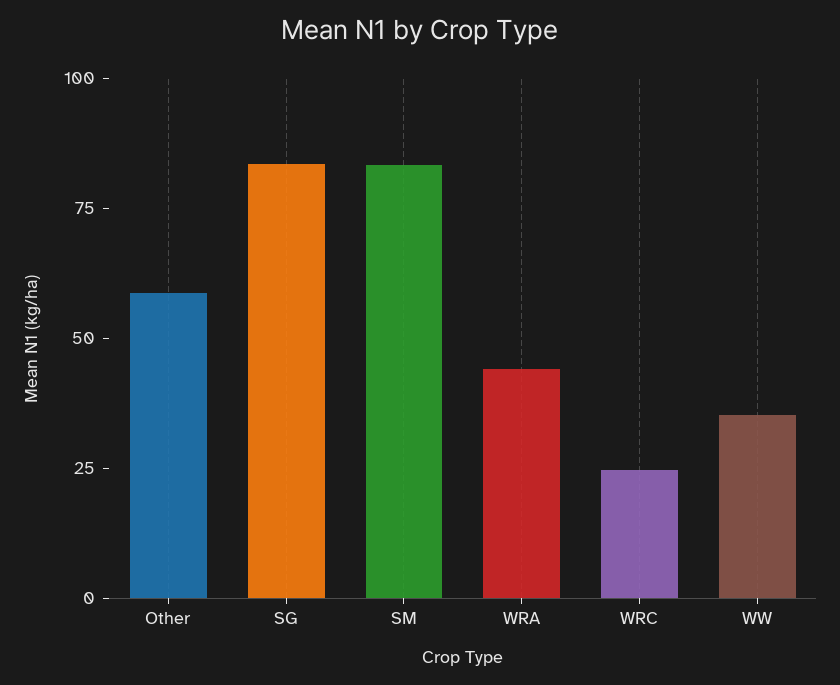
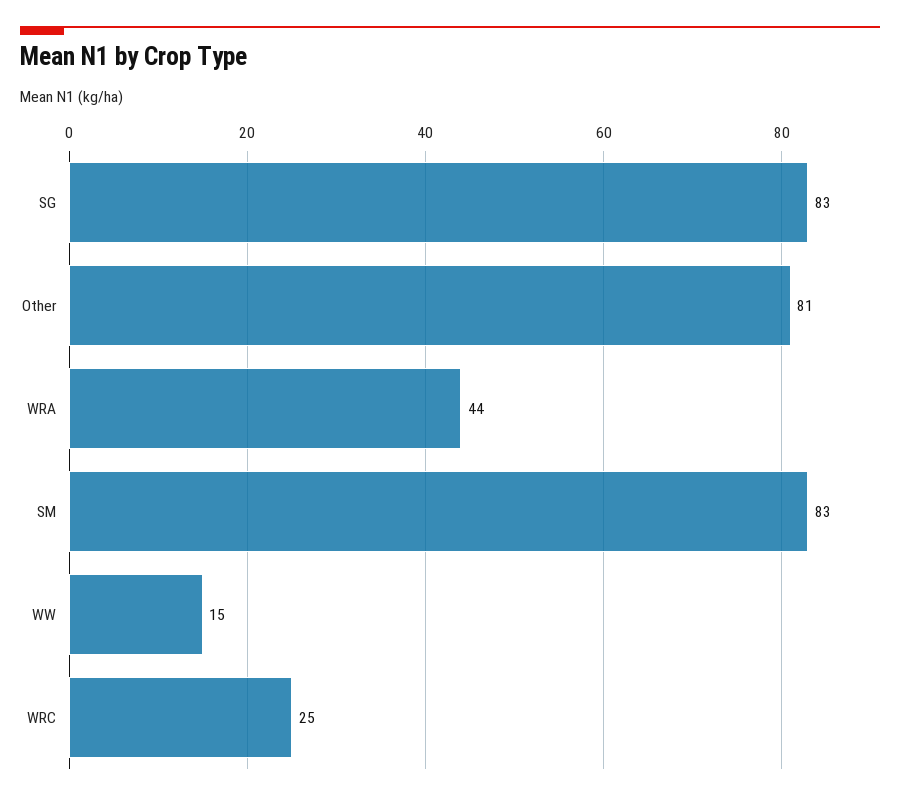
Other: 60 -> 81
WW: 35 -> 15

